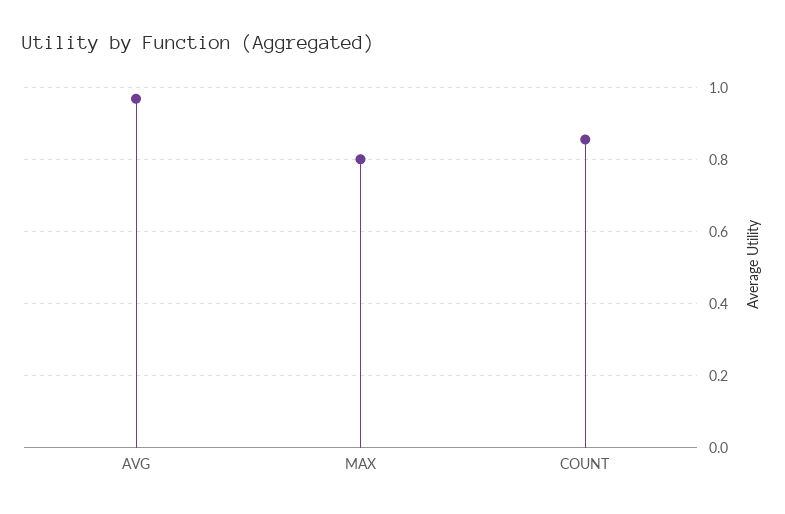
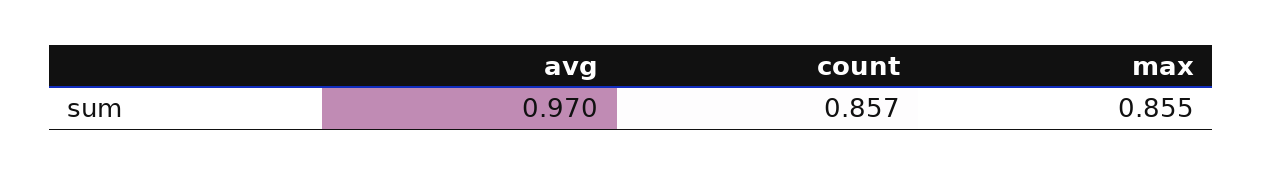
MAX: 0.8 -> 0.855

